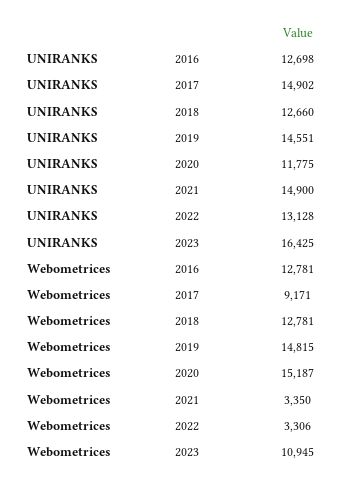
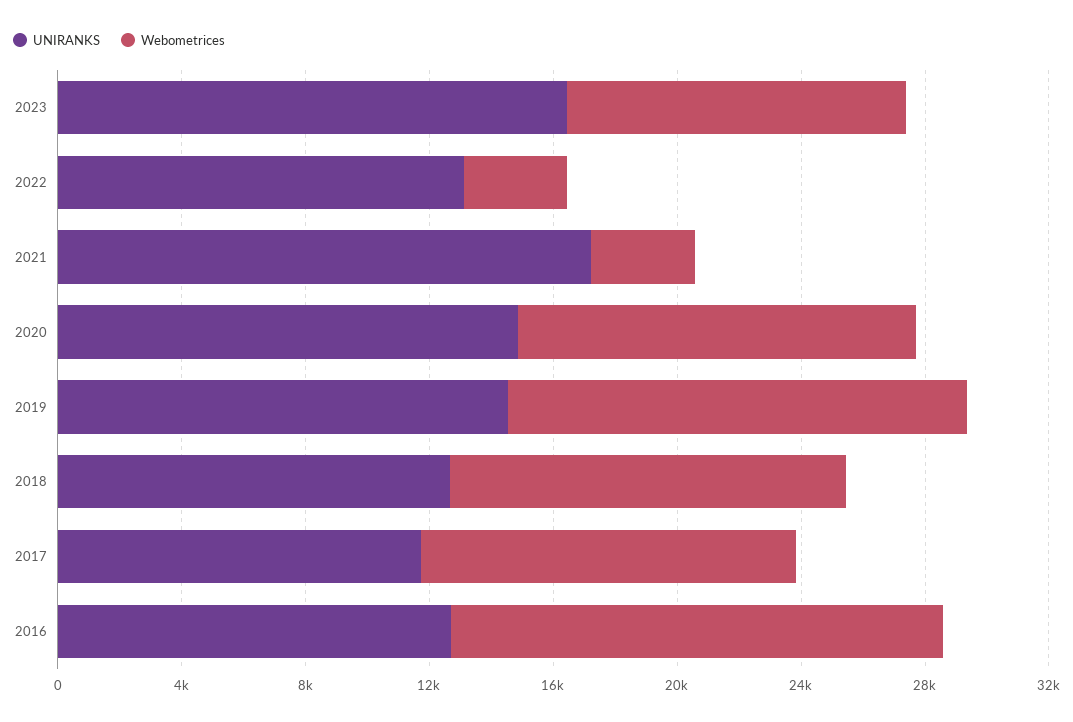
UNIRANKS, 2017: 14902 -> 12000
UNIRANKS, 2020: 11775 -> 15000
UNIRANKS, 2021: 14900 -> 17000
Webometrices, 2016: 12781 -> 16000
Webometrices, 2017: 9171 -> 12000
Webometrices, 2020: 15187 -> 13000

